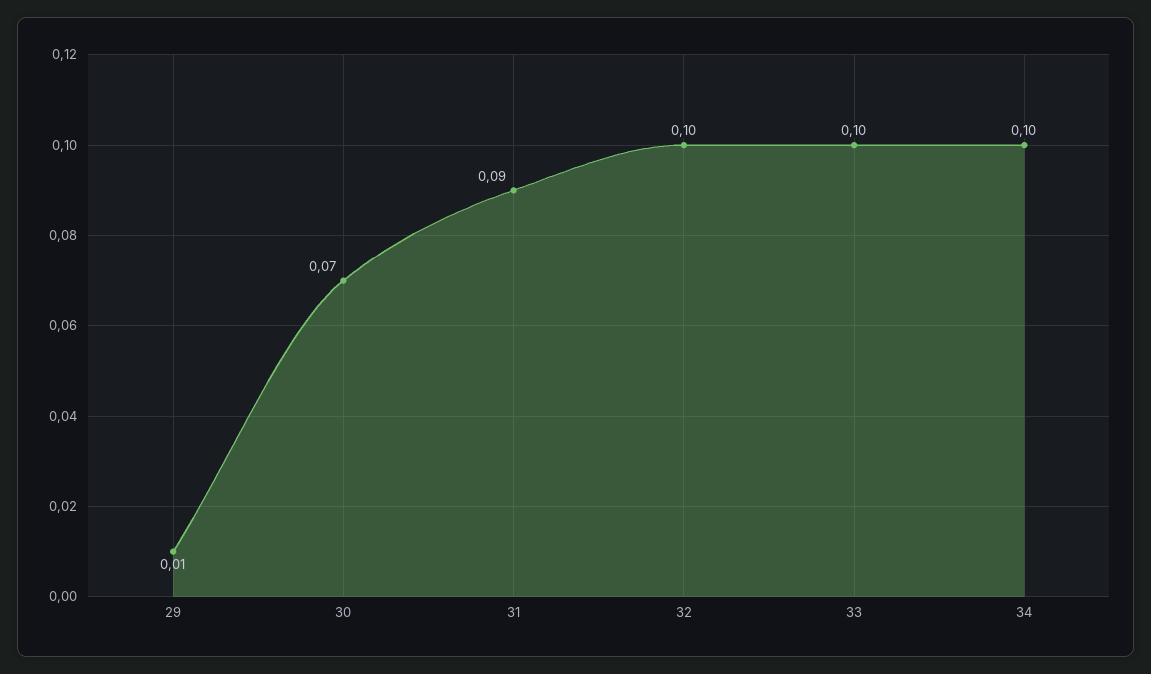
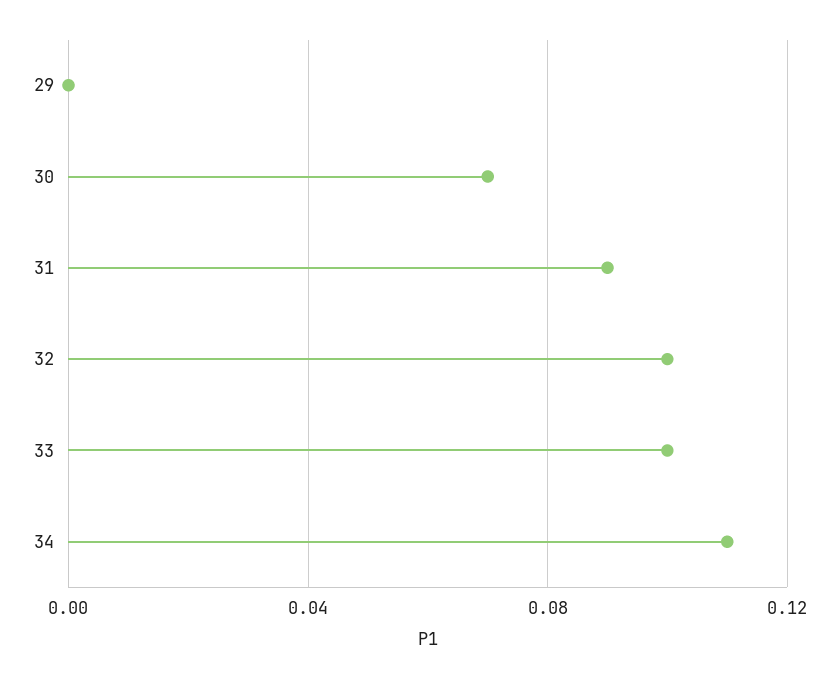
29: 0.01 -> 0
34: 0.1 -> 0.11

